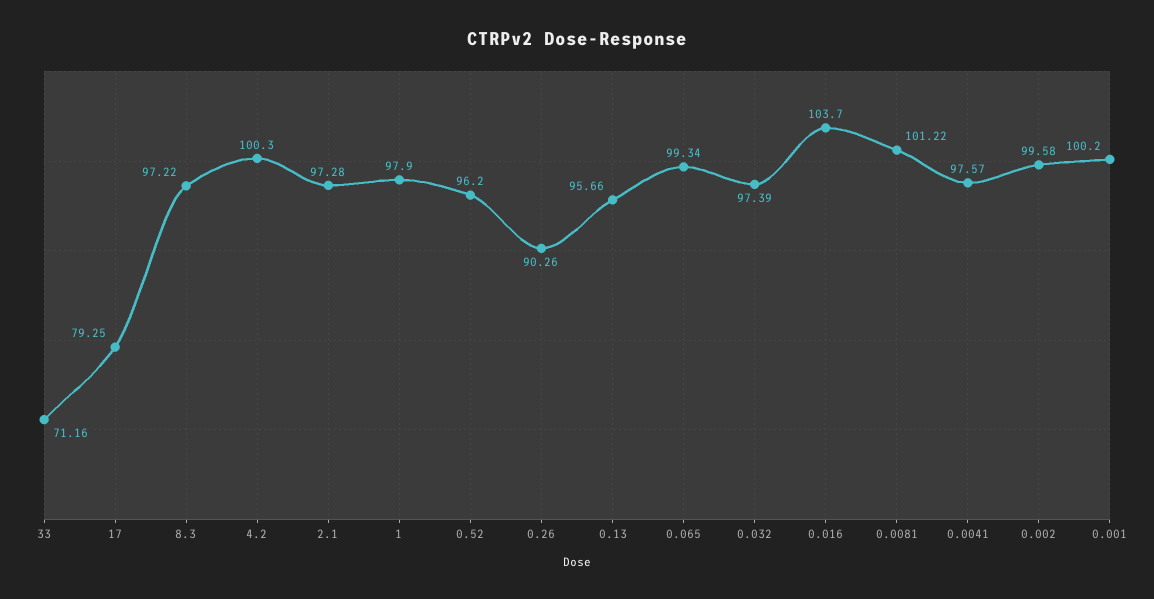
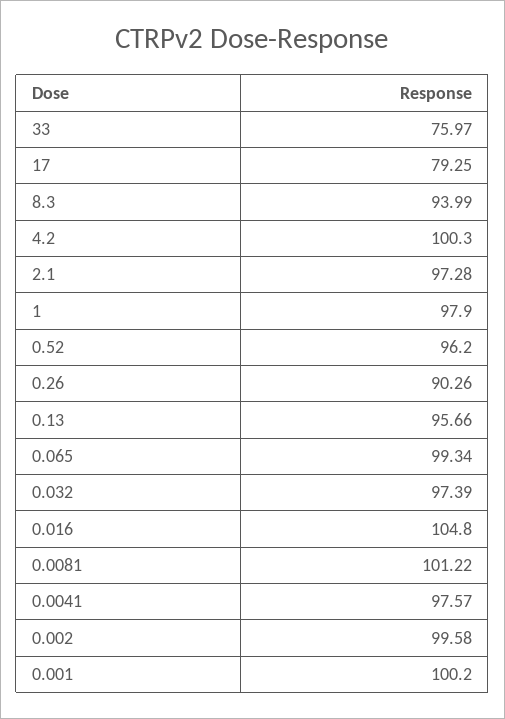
33: 71.16 -> 75.97
8.3: 97.22 -> 93.99
0.016: 103.7 -> 104.8

